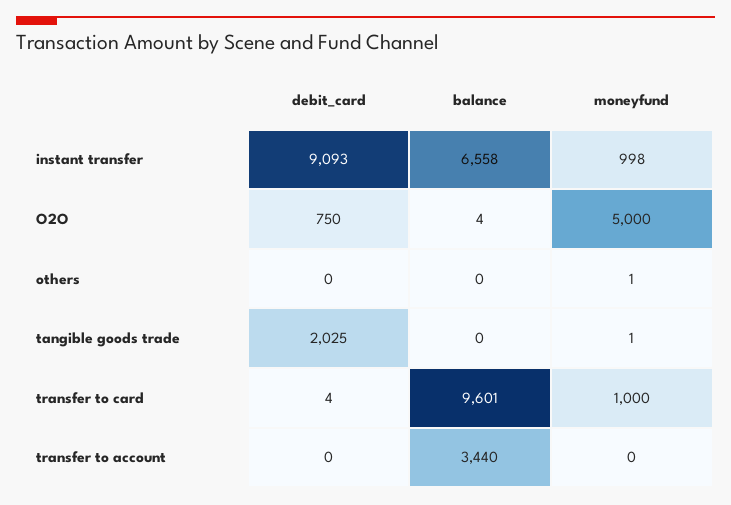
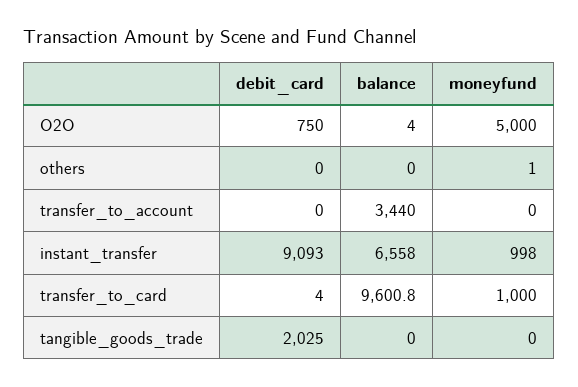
moneyfund, tangible goods trade: 1 -> 0

